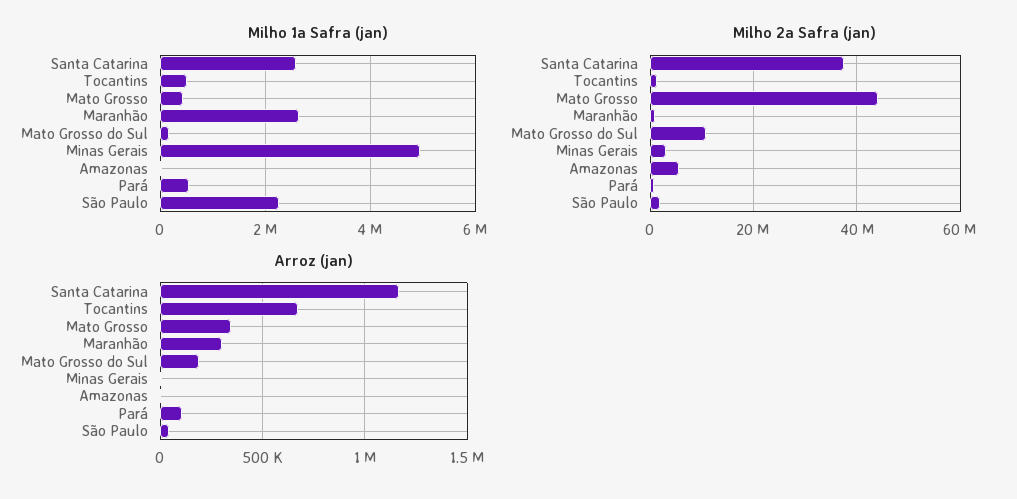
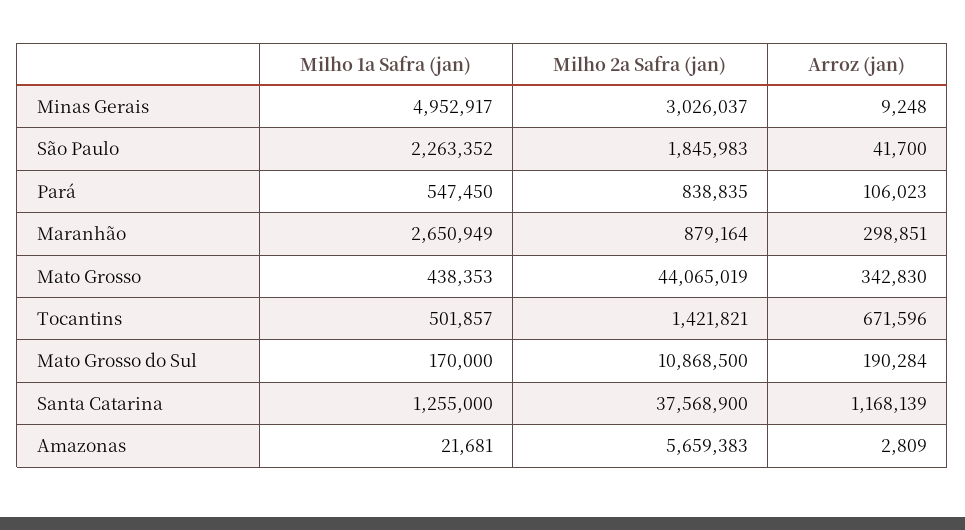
Milho 1a Safra (jan), Santa Catarina: 2600000 -> 1255000

